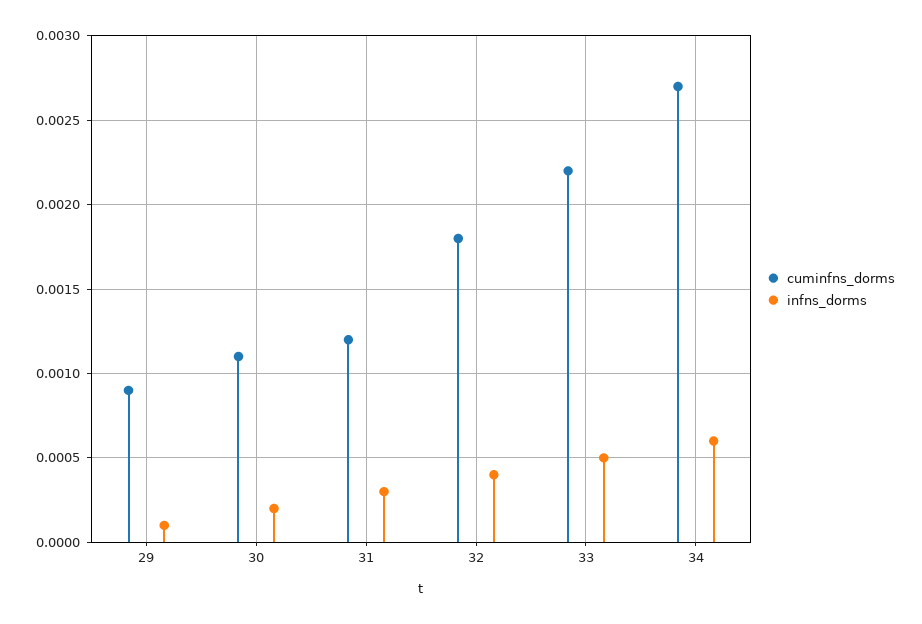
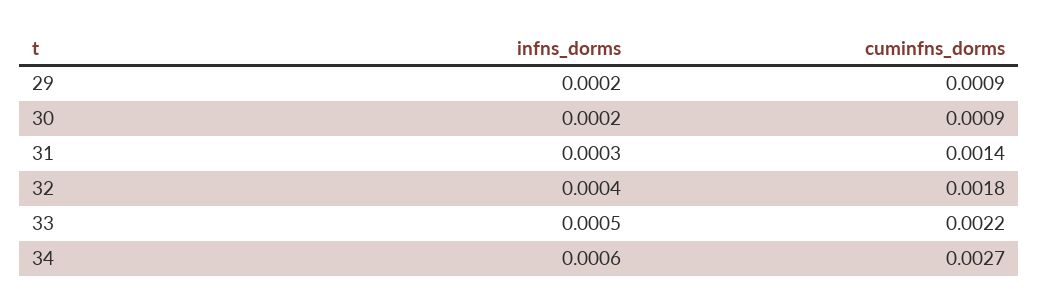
infns_dorms, 29: 0.0001 -> 0.0002
cuminfns_dorms, 30: 0.0011 -> 0.0009
cuminfns_dorms, 31: 0.0012 -> 0.0014

